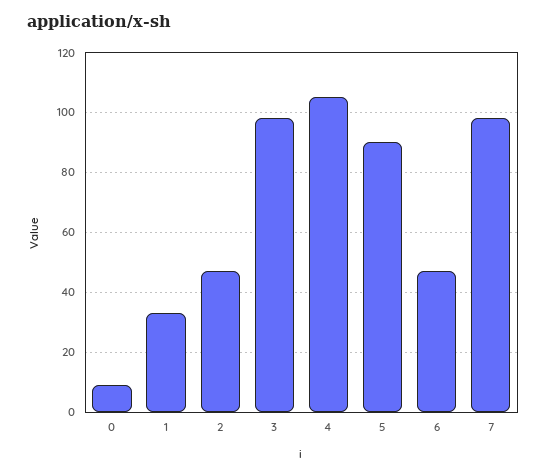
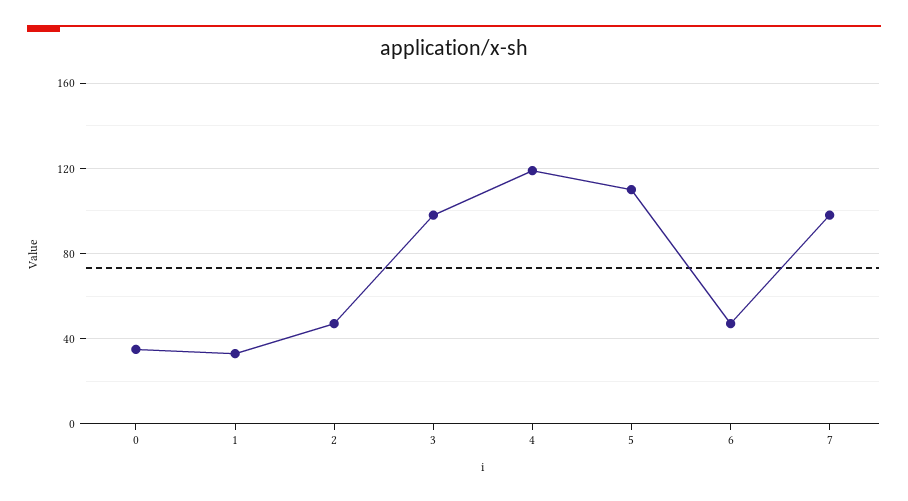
0: 10 -> 35
4: 105 -> 120
5: 90 -> 110

